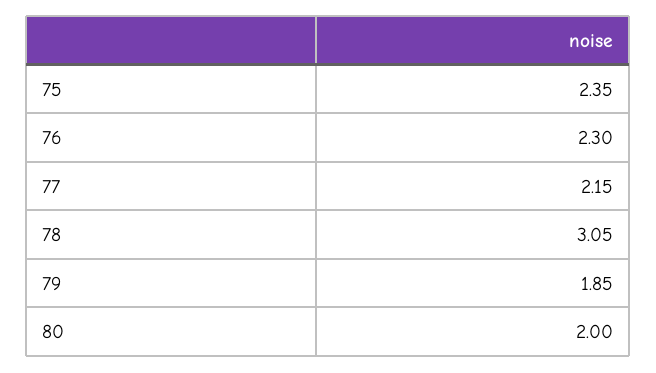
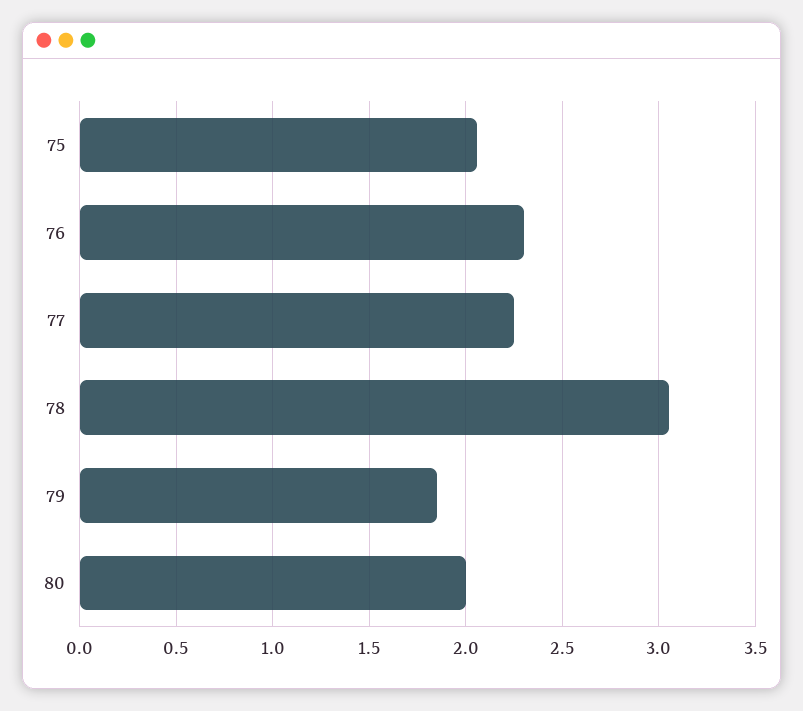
75: 2.35 -> 2.05
77: 2.15 -> 2.25

